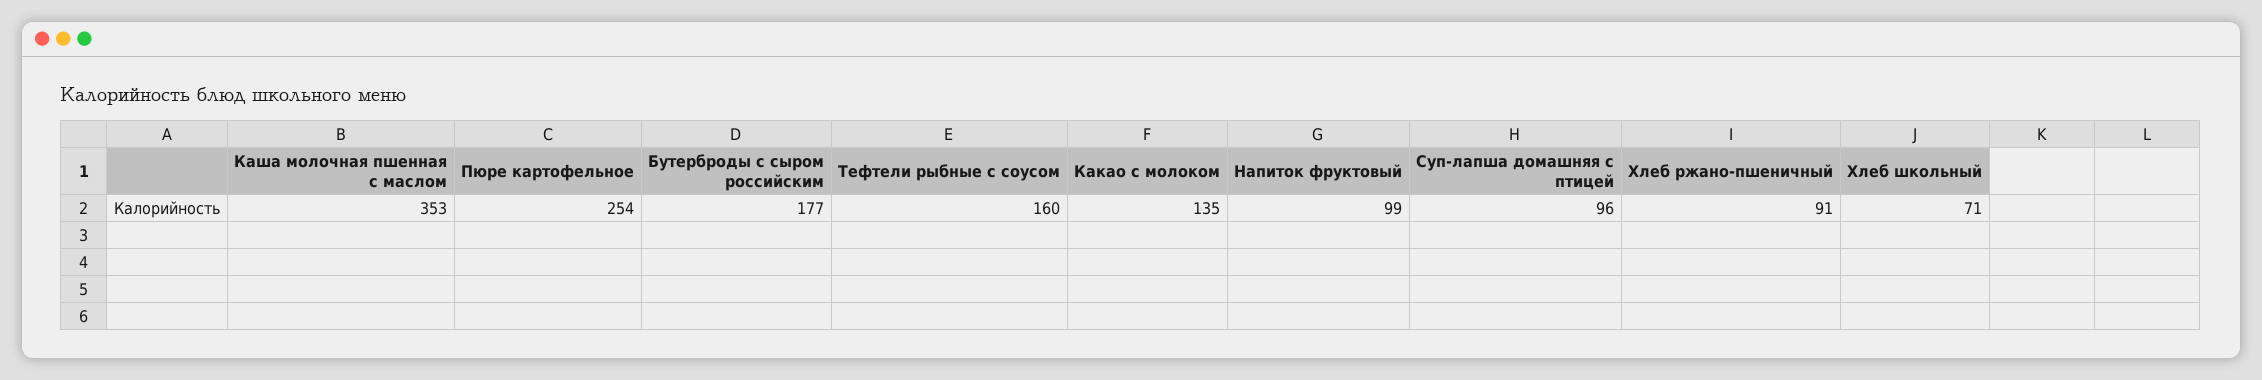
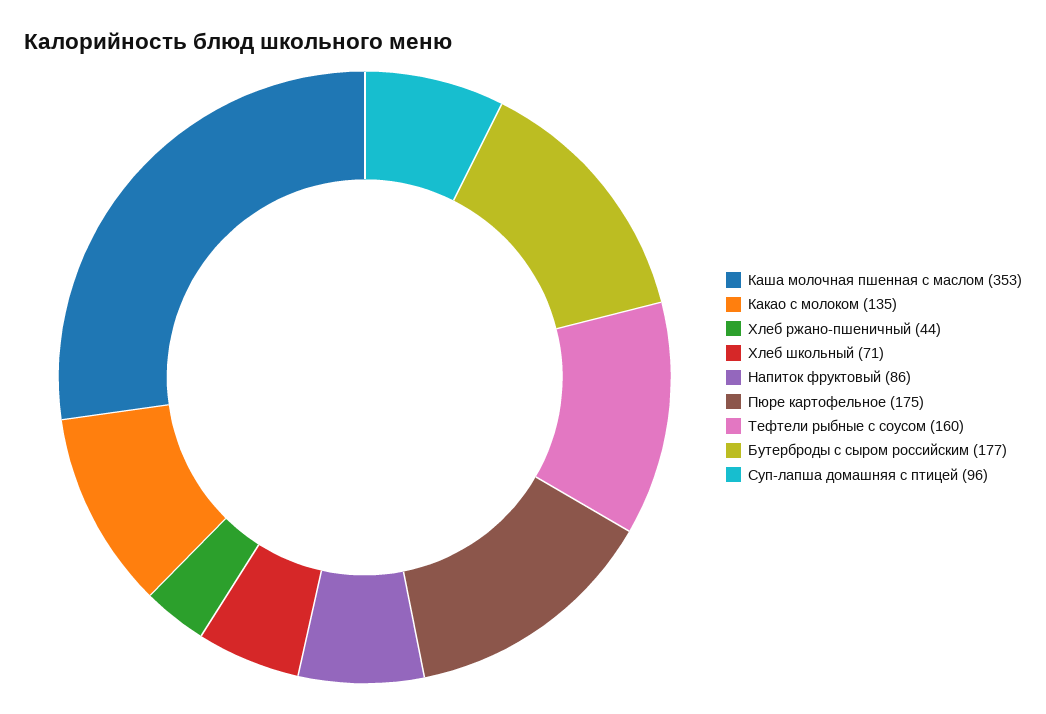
Пюре картофельное: 254 -> 175
Напиток фруктовый: 99 -> 86
Хлеб ржано-пшеничный: 91 -> 44

